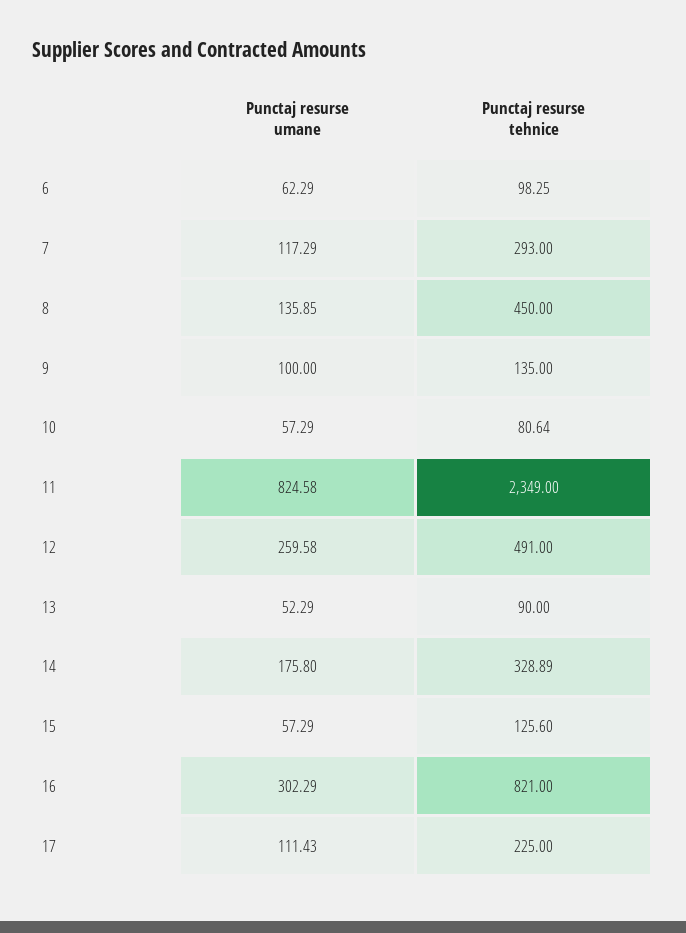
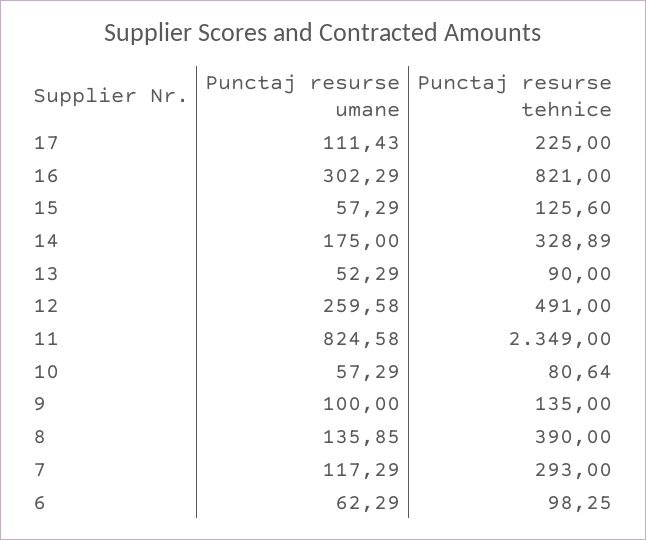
Punctaj resurse tehnice, 8: 450 -> 390
Punctaj resurse umane, 14: 175.8 -> 175

